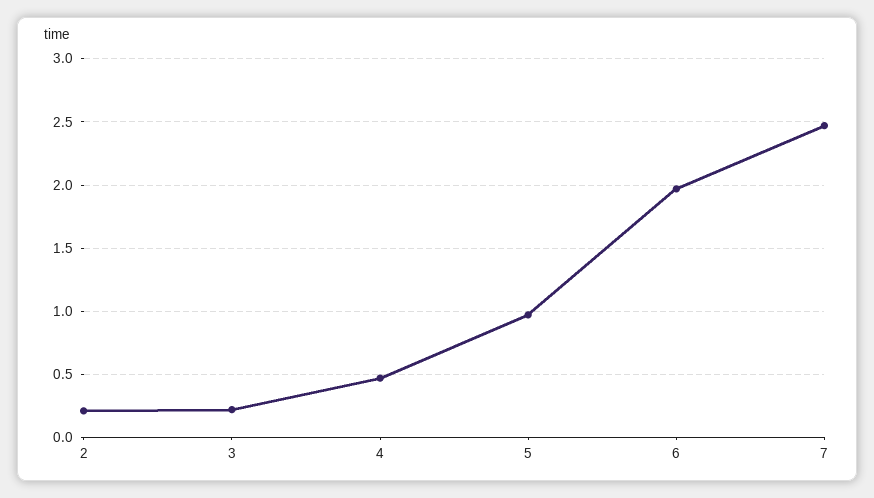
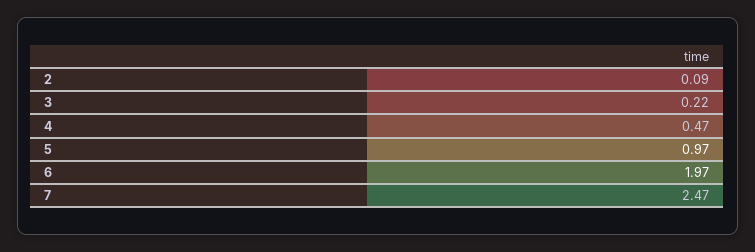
2: 0.2 -> 0.09

